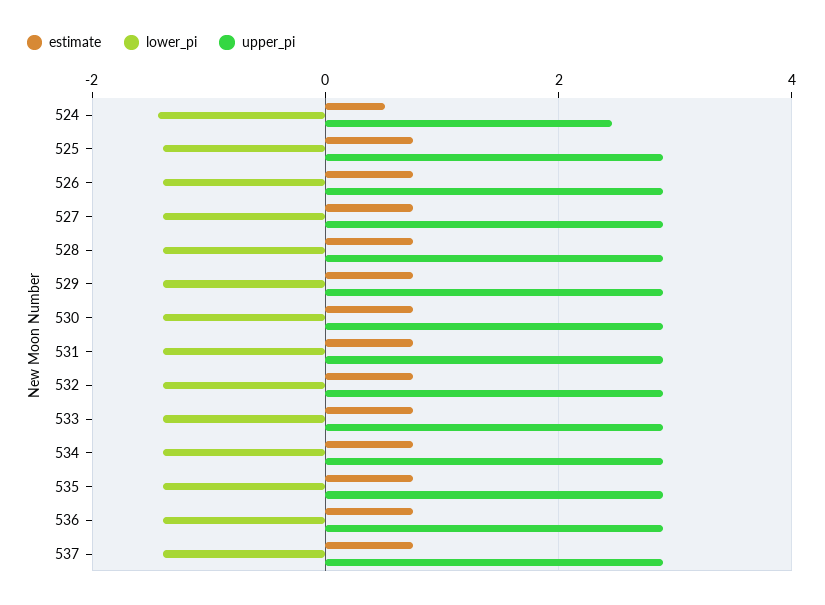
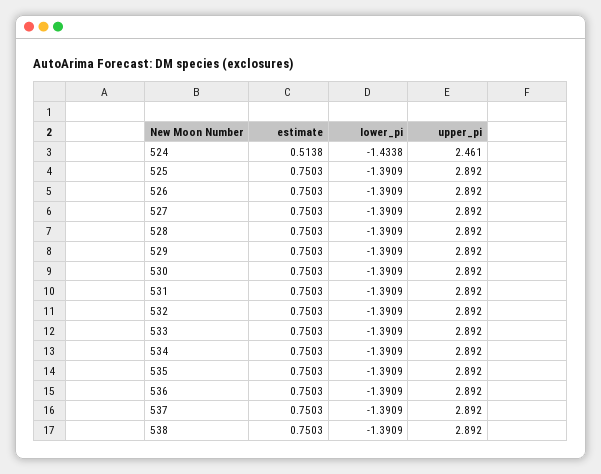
estimate, 538: none -> 0.7503
lower_pi, 538: none -> -1.3909
upper_pi, 538: none -> 2.892

